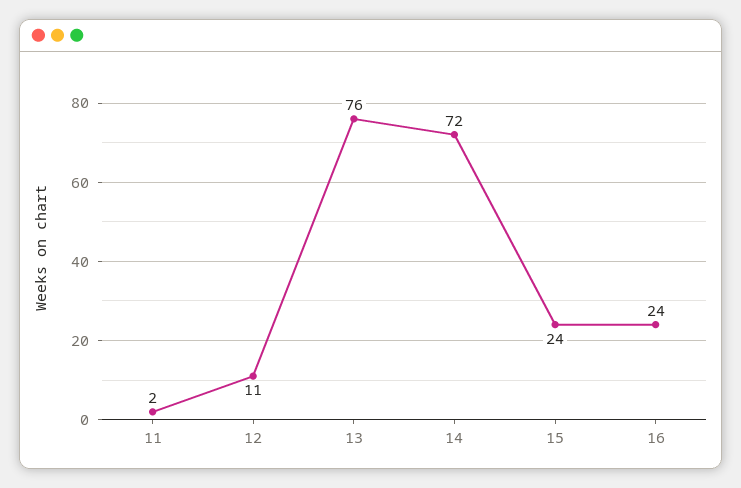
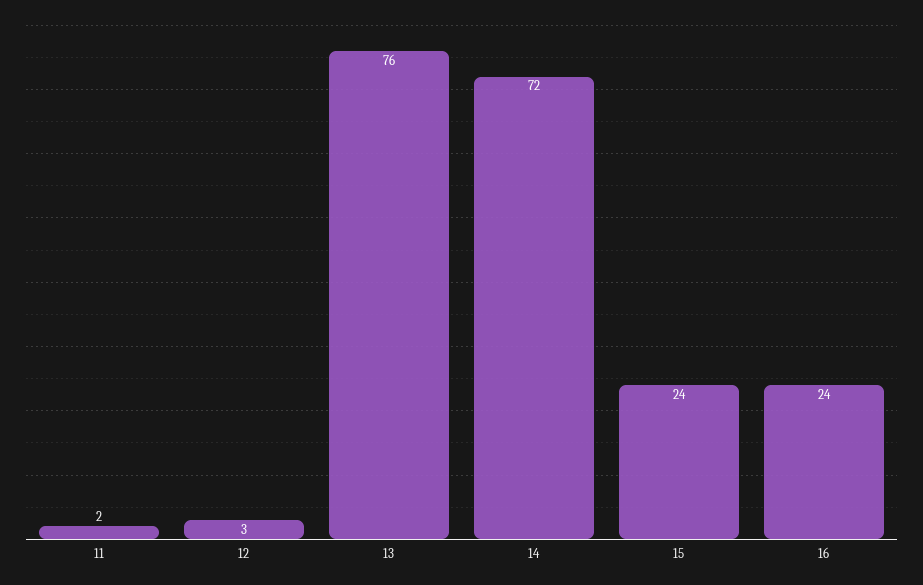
12: 11 -> 3

